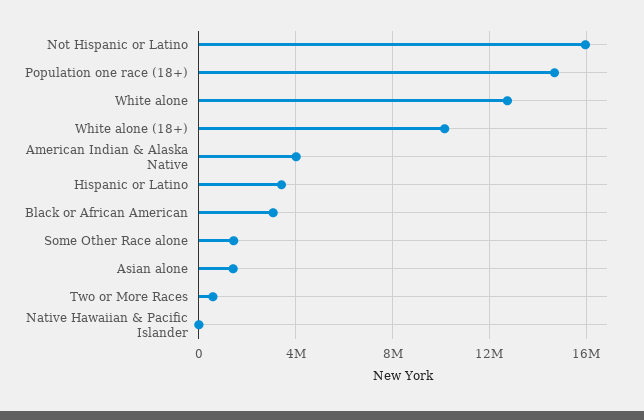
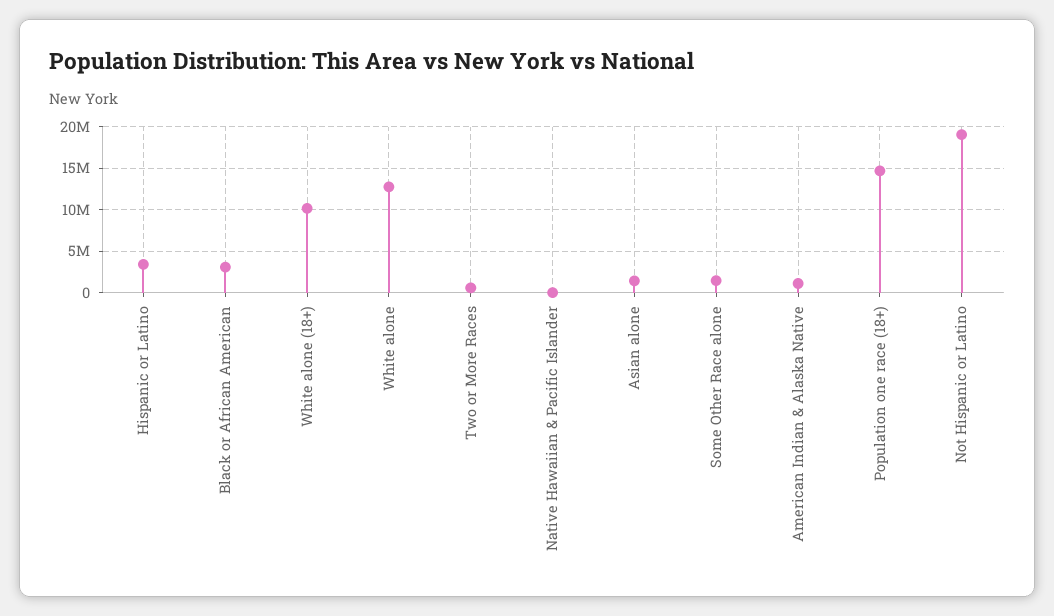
Not Hispanic or Latino: 16000000 -> 19000000
American Indian & Alaska Native: 4000000 -> 1000000

